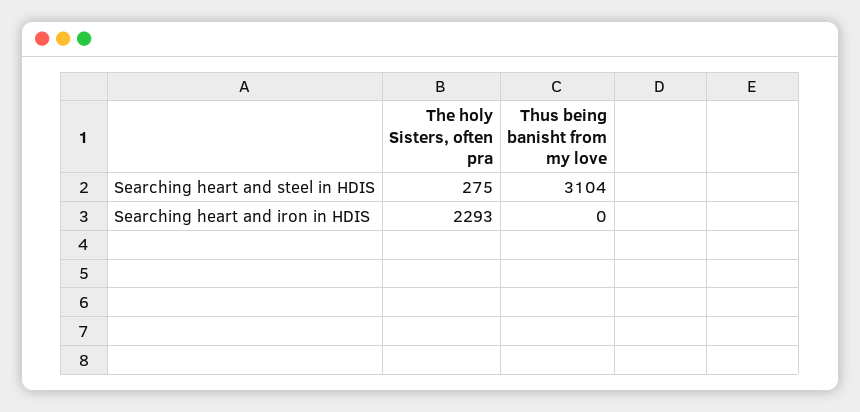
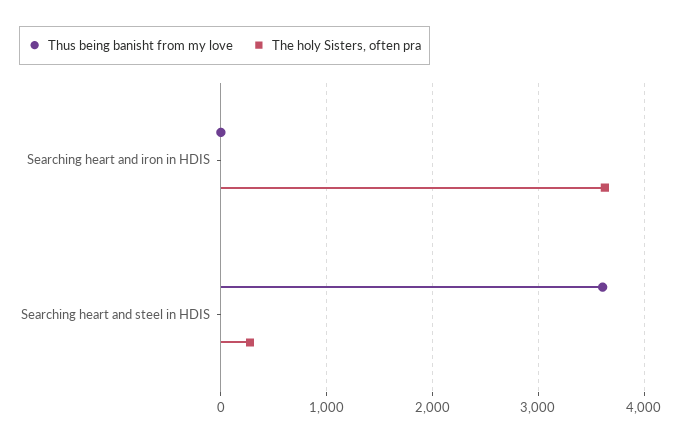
Thus being banisht from my love, Searching heart and steel in HDIS: 3104 -> 3600
The holy Sisters, often pra, Searching heart and iron in HDIS: 2293 -> 3600

